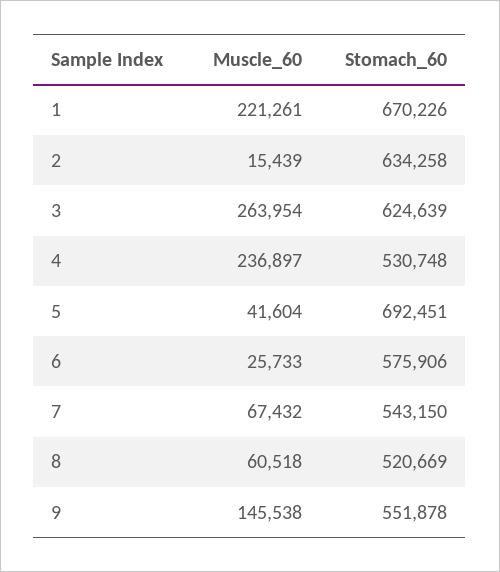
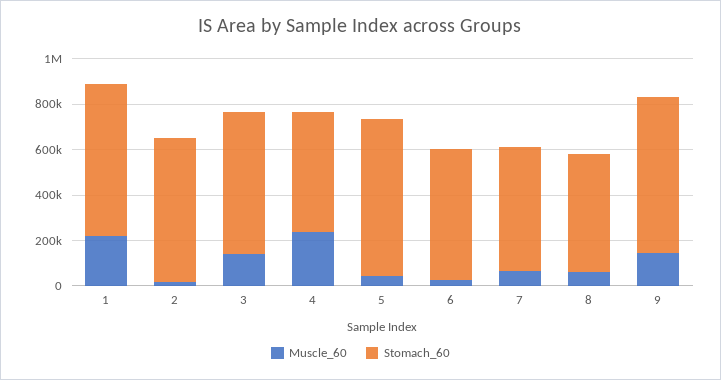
Muscle_60, 3: 263954 -> 150000
Stomach_60, 9: 551878 -> 700000

